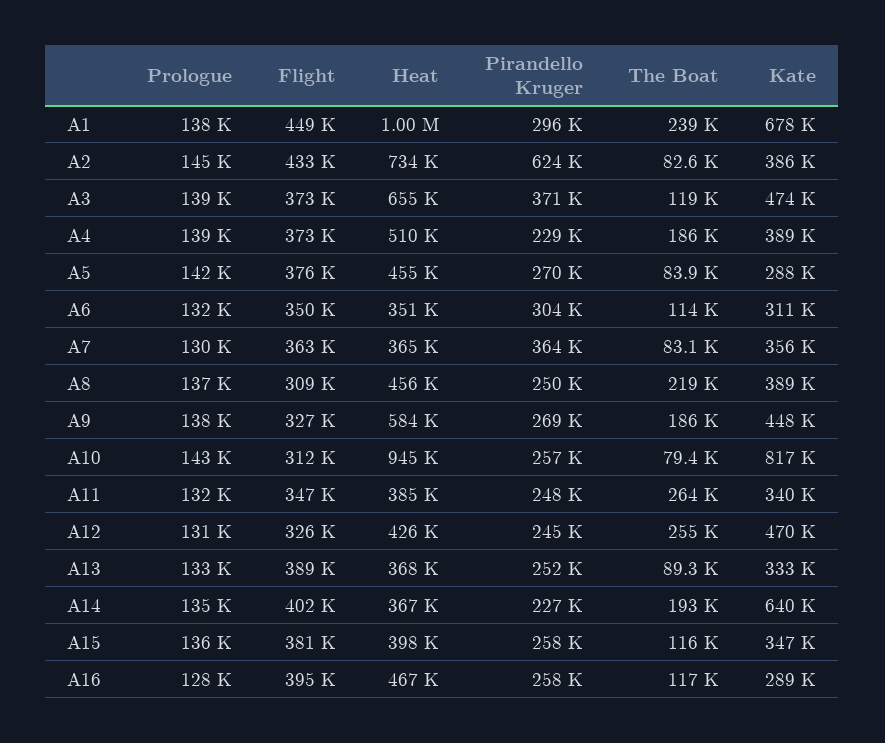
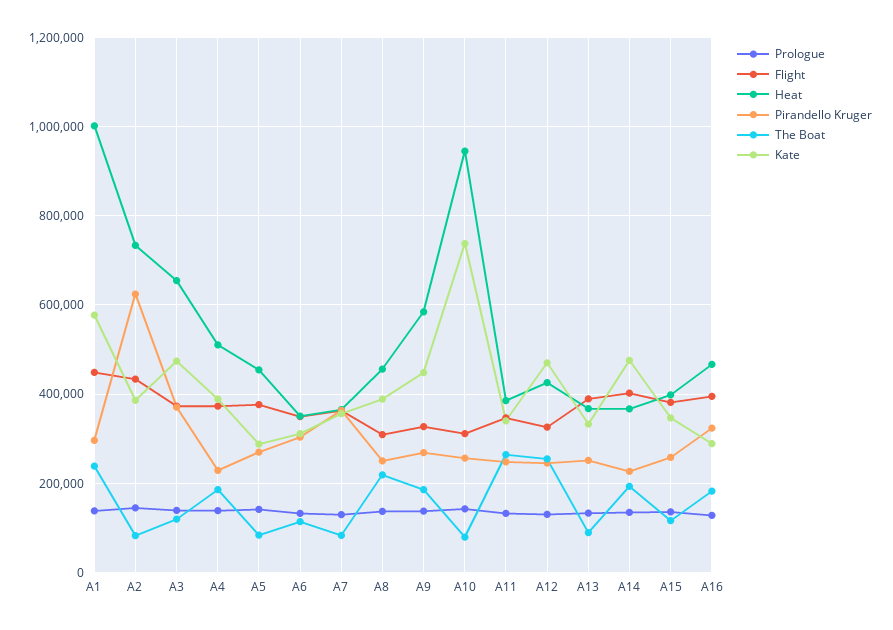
Kate, A1: 678000 -> 580000
Kate, A10: 817000 -> 740000
Kate, A14: 640000 -> 480000
Pirandello Kruger, A16: 258000 -> 320000
The Boat, A16: 117000 -> 180000

